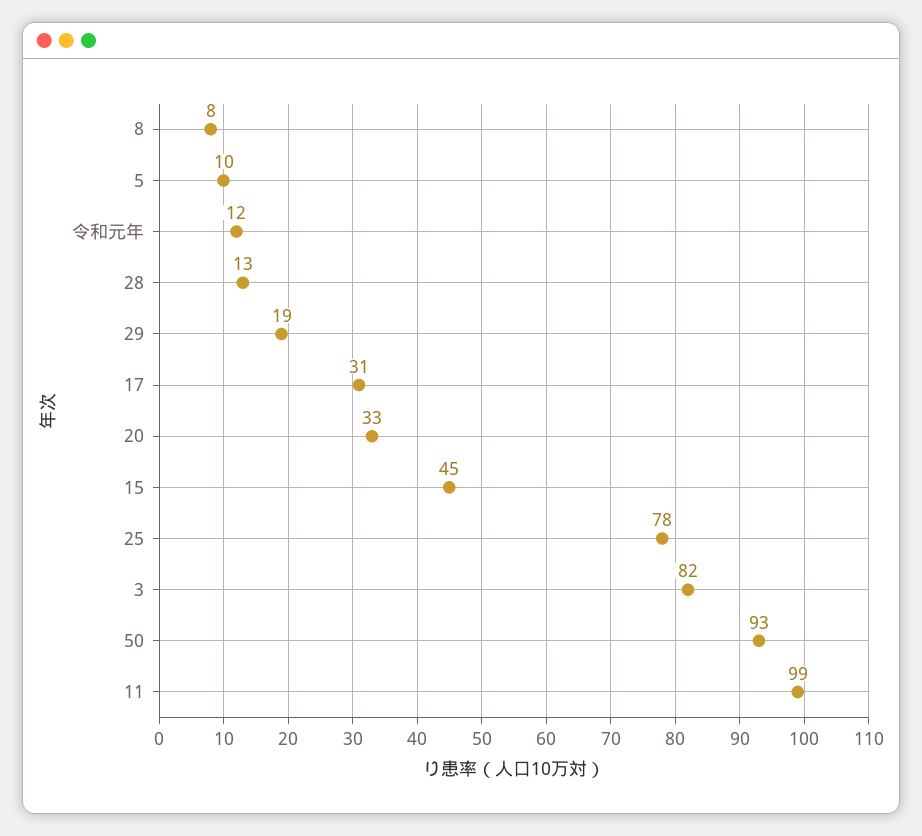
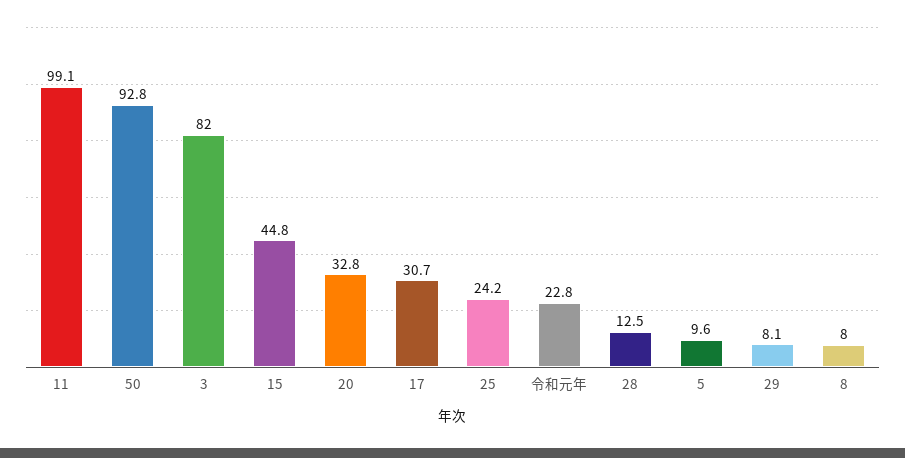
令和元年: 12 -> 22.8
29: 19 -> 8.1
25: 78 -> 24.2

